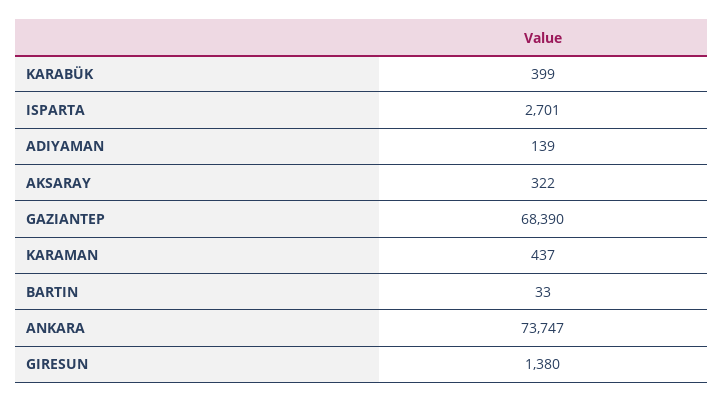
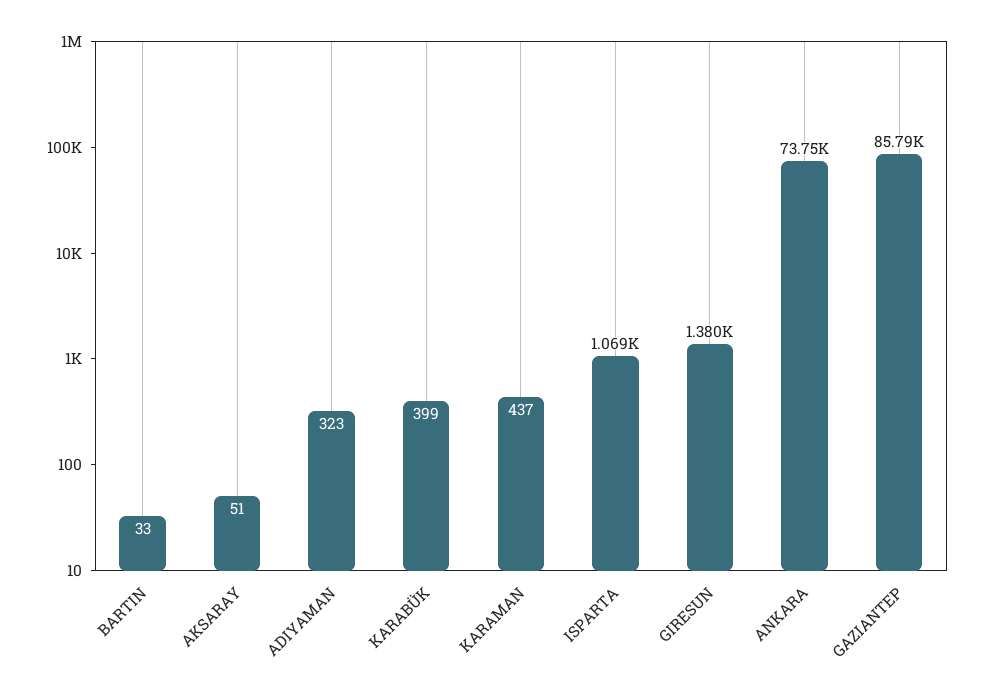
ISPARTA: 2701 -> 1069
ADIYAMAN: 139 -> 323
AKSARAY: 322 -> 51
GAZIANTEP: 68390 -> 85790

